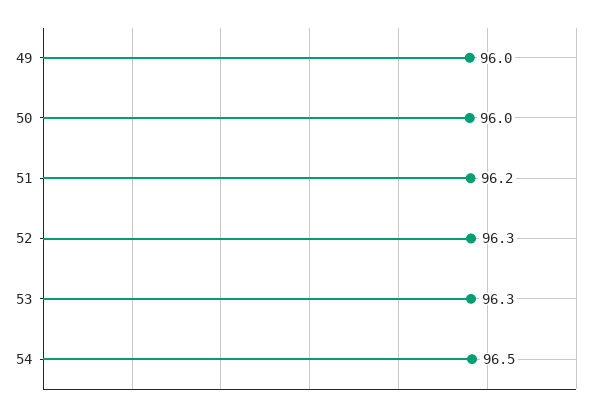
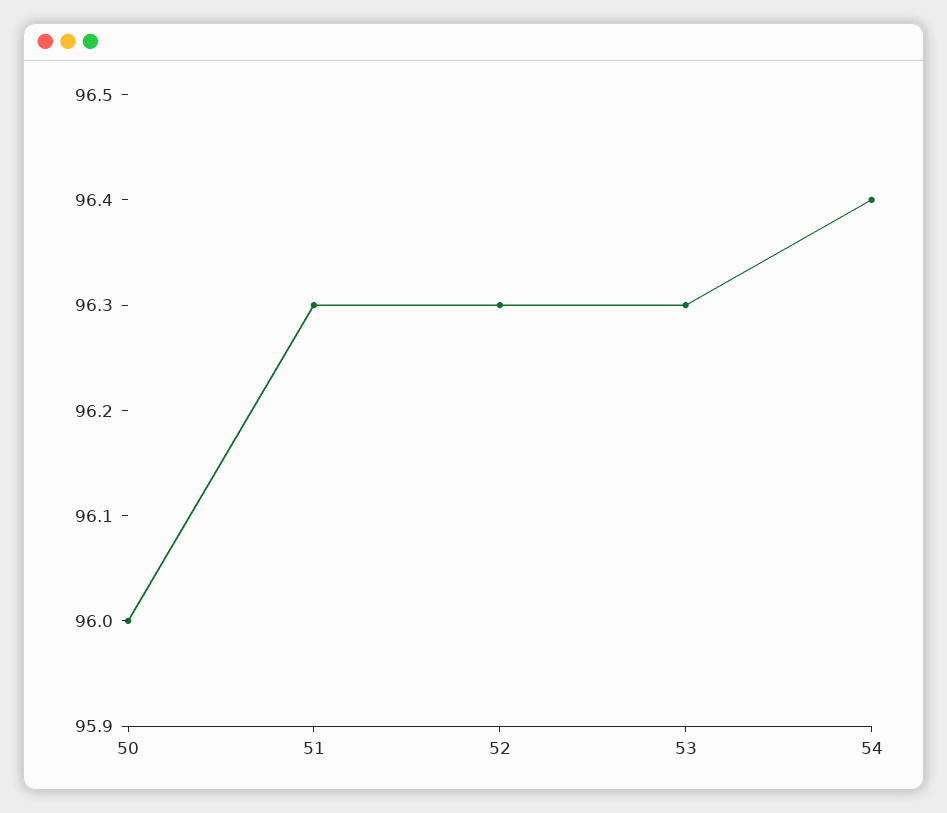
49: 96 -> none
51: 96.2 -> 96.3
54: 96.5 -> 96.4

